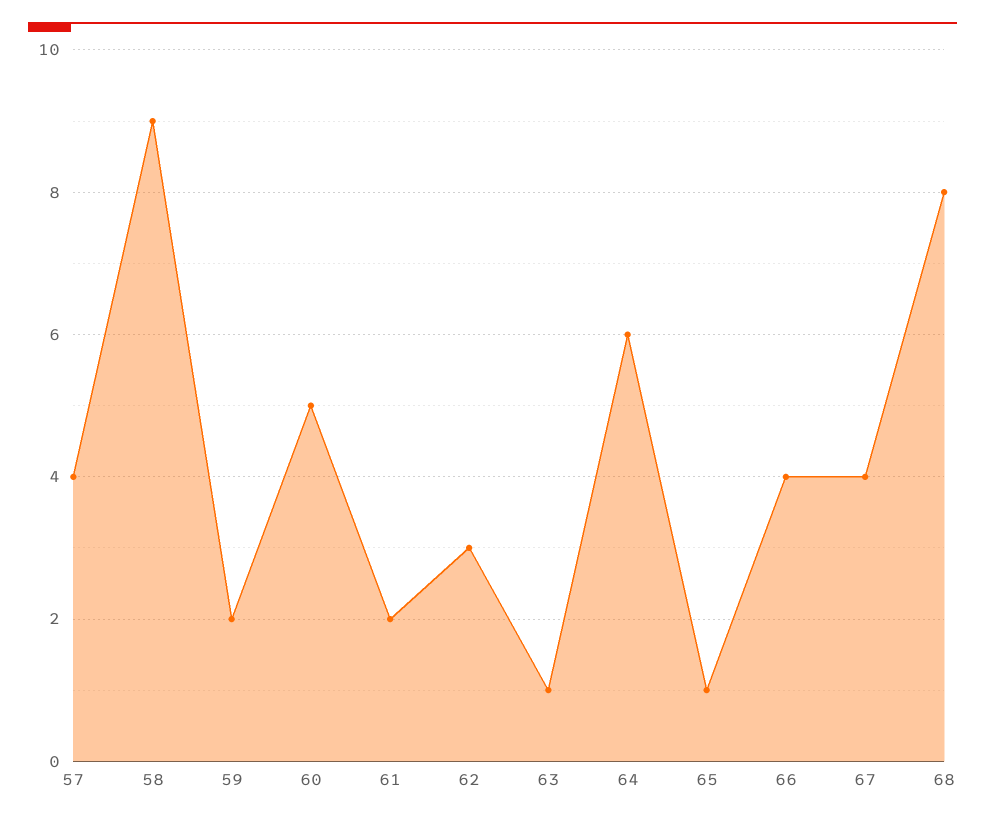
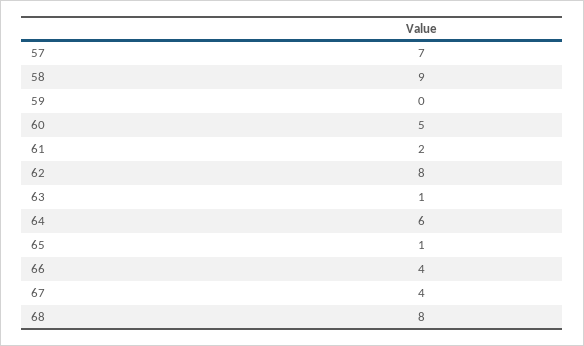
57: 4 -> 7
59: 2 -> 0
62: 3 -> 8

